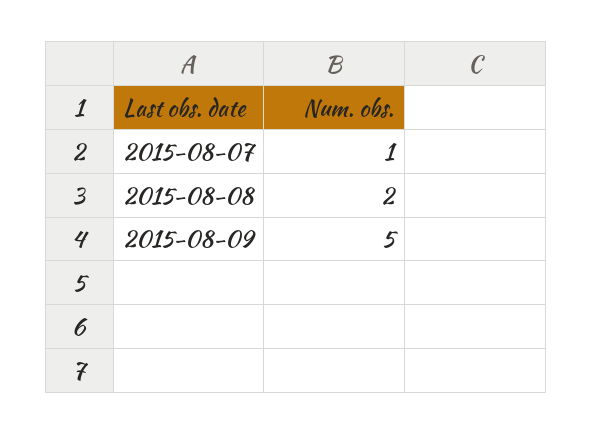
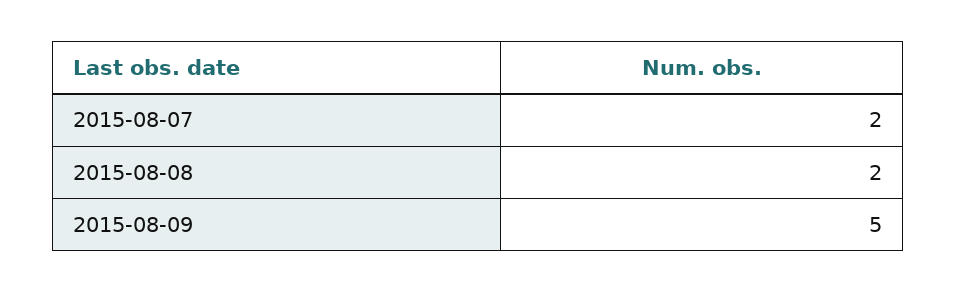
2015-08-07: 1 -> 2

